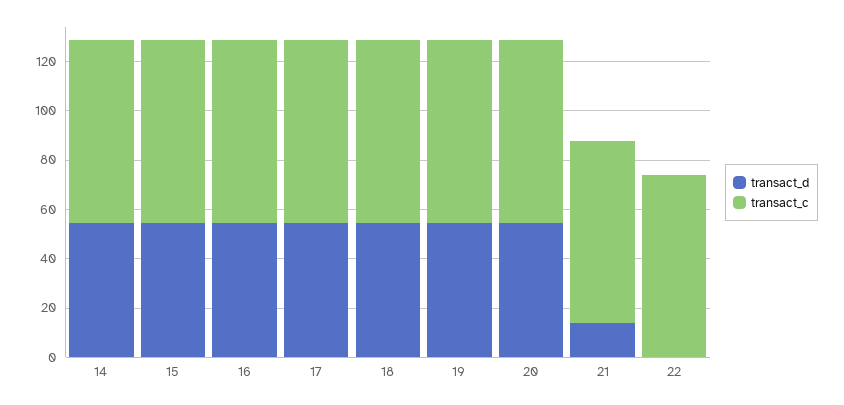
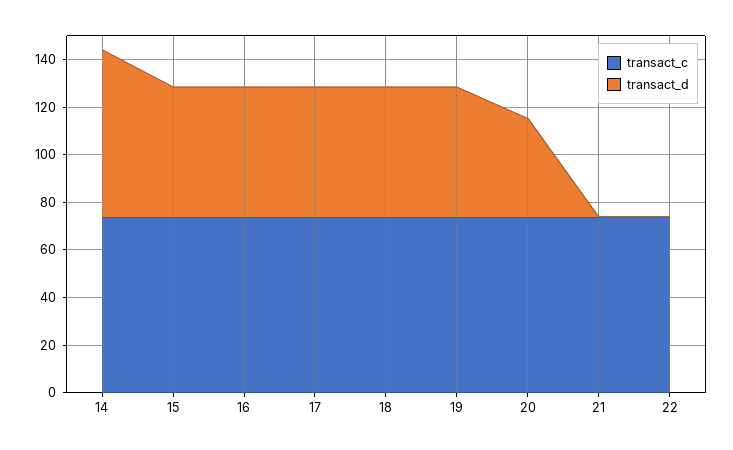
transact_d, 14: 55 -> 70
transact_d, 20: 55 -> 40
transact_d, 21: 15 -> 0

